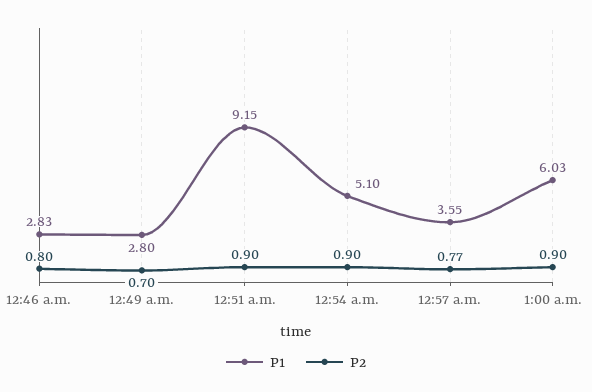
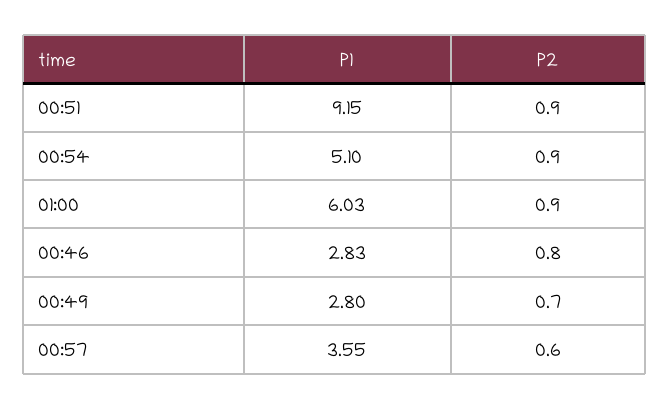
P2, 12:57 a.m.: 0.77 -> 0.6

